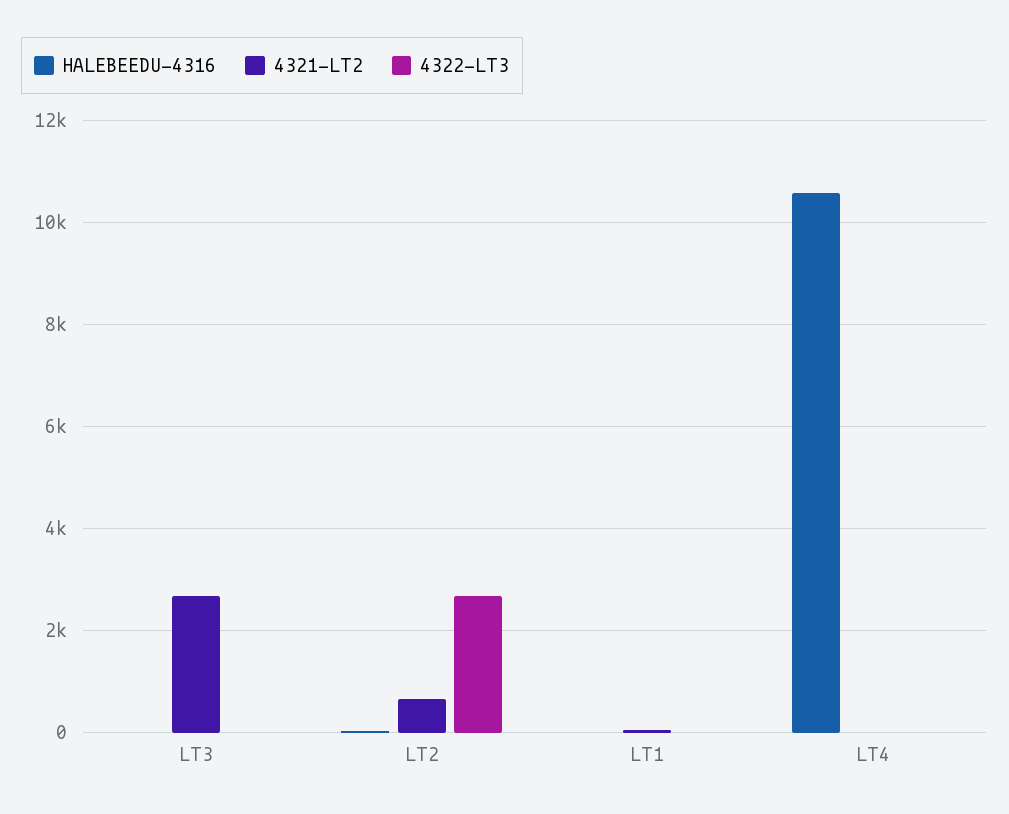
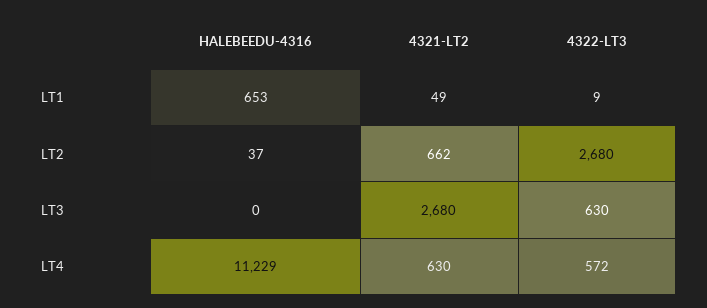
4322-LT3, LT3: 0 -> 630
HALEBEEDU-4316, LT1: 0 -> 653
HALEBEEDU-4316, LT4: 10600 -> 11229
4321-LT2, LT4: 0 -> 630
4322-LT3, LT4: 0 -> 572

